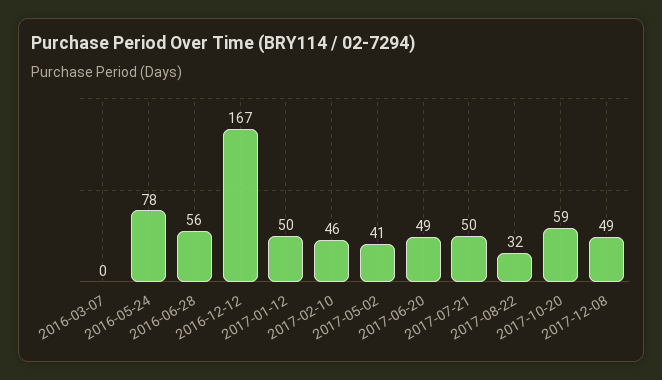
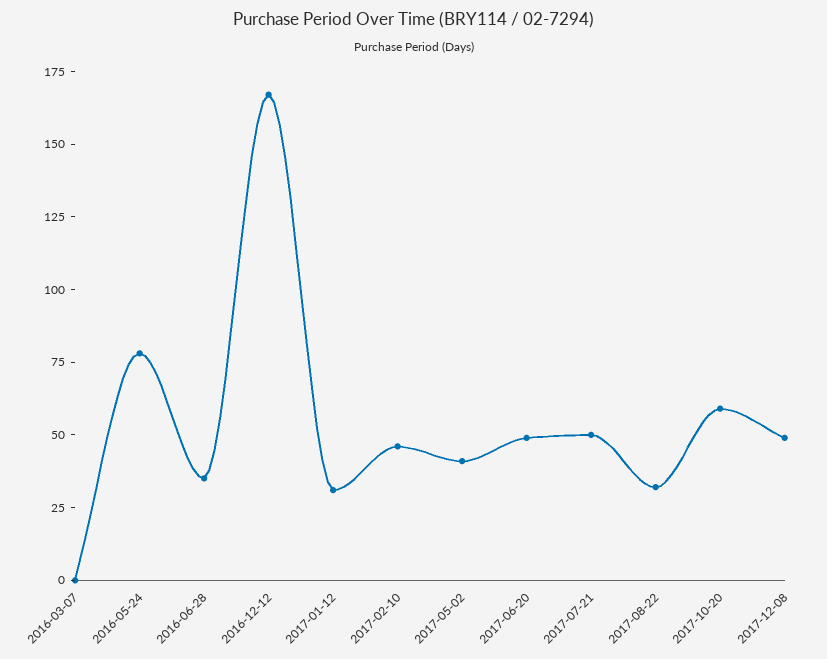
2016-06-28: 56 -> 35
2017-01-12: 50 -> 30

